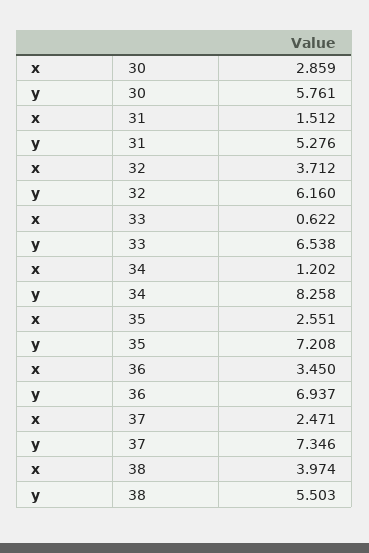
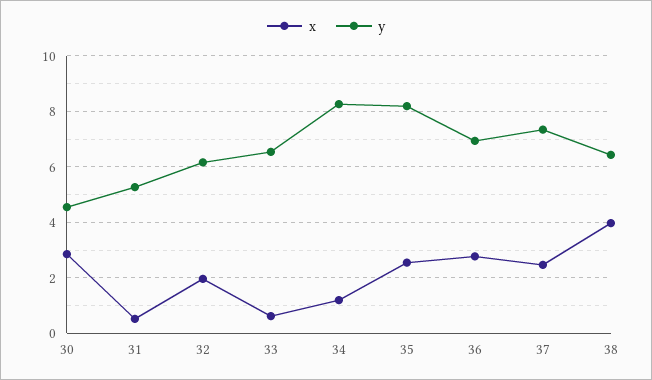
y, 30: 5.761 -> 4.5
x, 31: 1.512 -> 0.5
x, 32: 3.712 -> 2
y, 35: 7.208 -> 8.25
x, 36: 3.45 -> 2.75
y, 38: 5.503 -> 6.5

